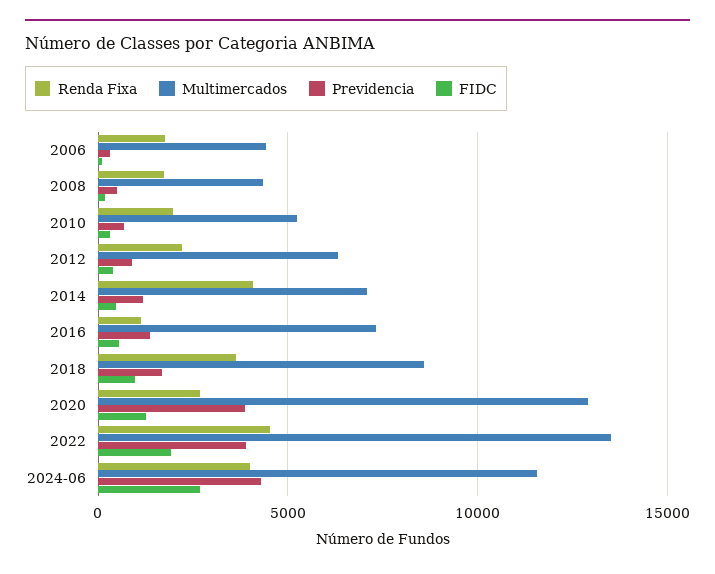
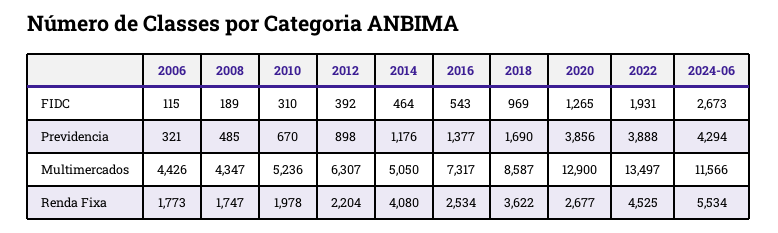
Multimercados, 2014: 7000 -> 5050
Renda Fixa, 2016: 1000 -> 2534
Renda Fixa, 2024-06: 4000 -> 5534

